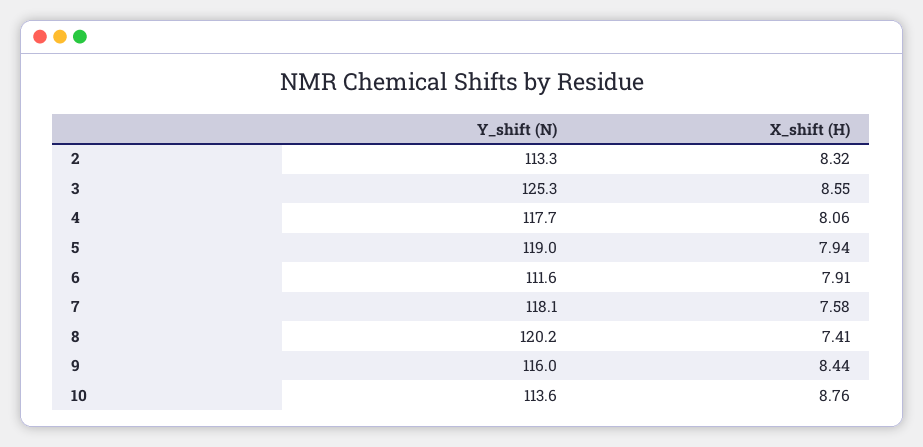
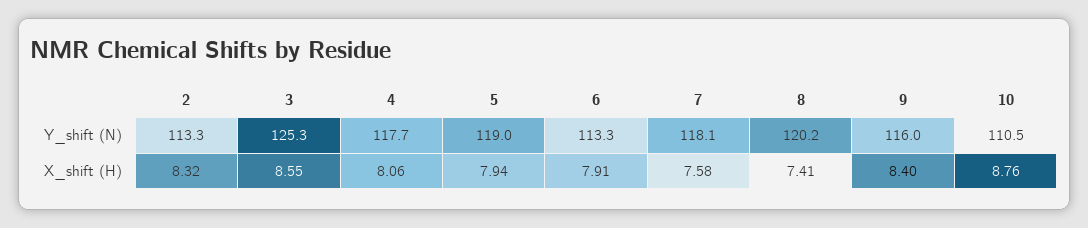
Y_shift (N), 6: 111.6 -> 113.3
X_shift (H), 9: 8.44 -> 8.4
Y_shift (N), 10: 113.6 -> 110.5

